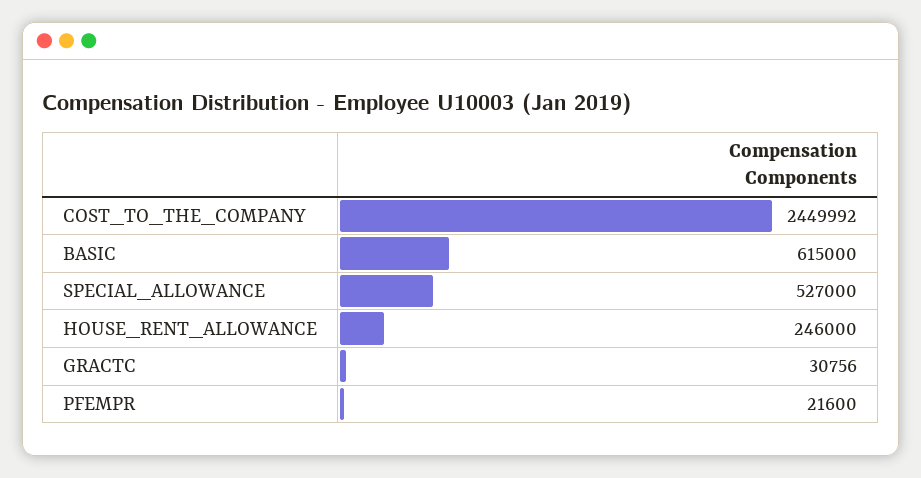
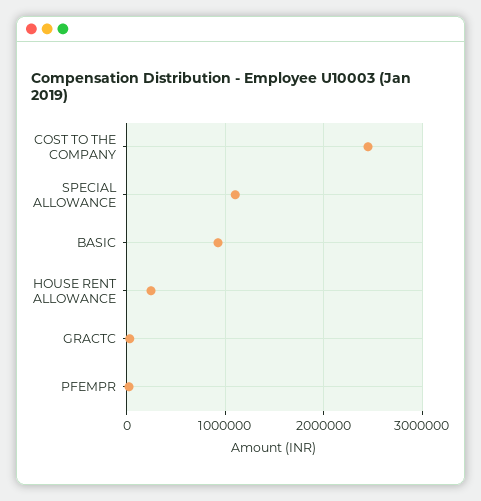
BASIC: 615000 -> 900000
SPECIAL_ALLOWANCE: 527000 -> 1100000

